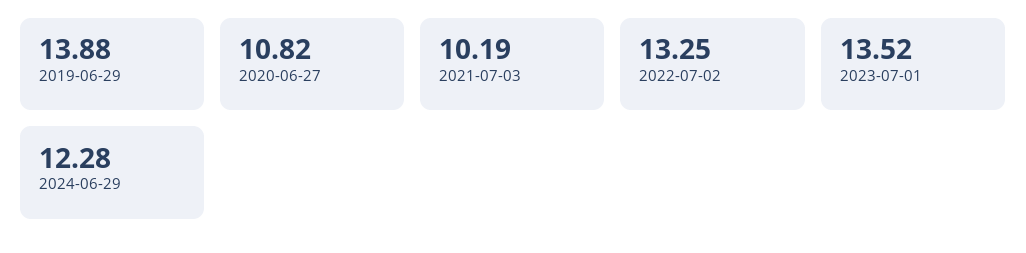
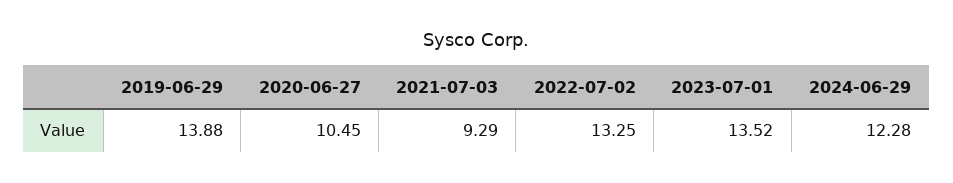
2020-06-27: 10.82 -> 10.45
2021-07-03: 10.19 -> 9.29

